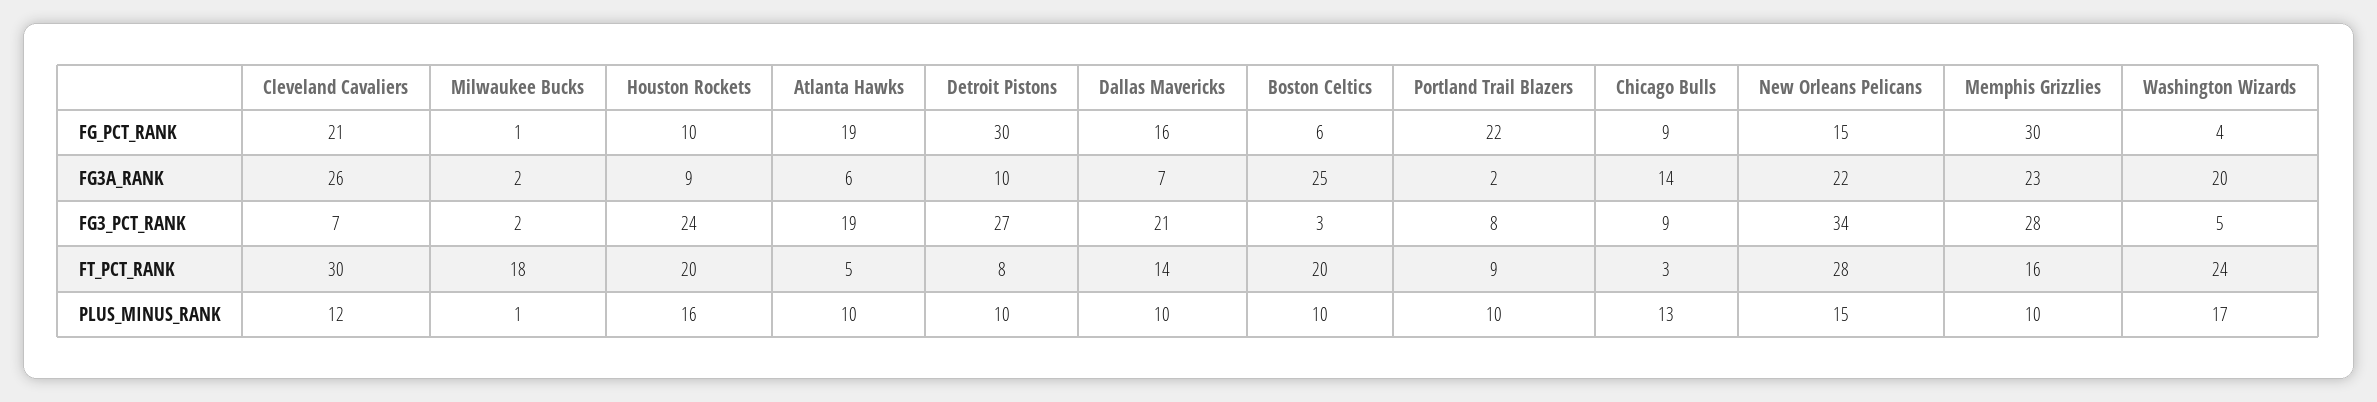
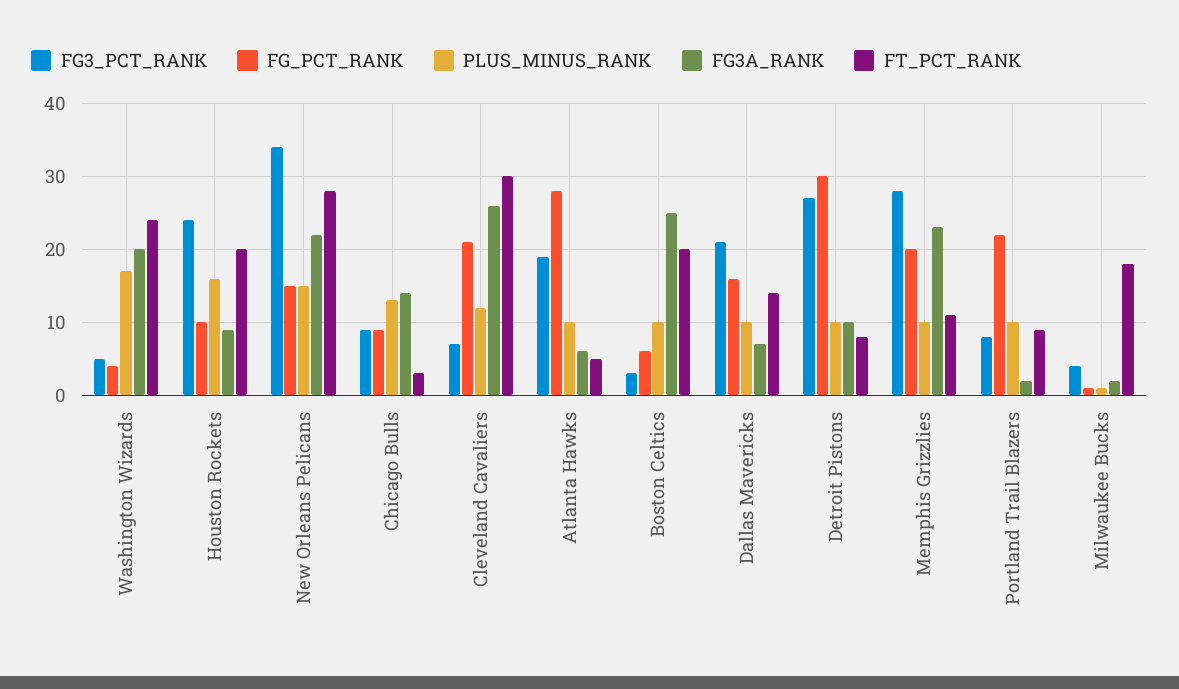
FG_PCT_RANK, Atlanta Hawks: 19 -> 28
FG_PCT_RANK, Memphis Grizzlies: 30 -> 20
FG3_PCT_RANK, Milwaukee Bucks: 2 -> 4
FT_PCT_RANK, Memphis Grizzlies: 16 -> 11

